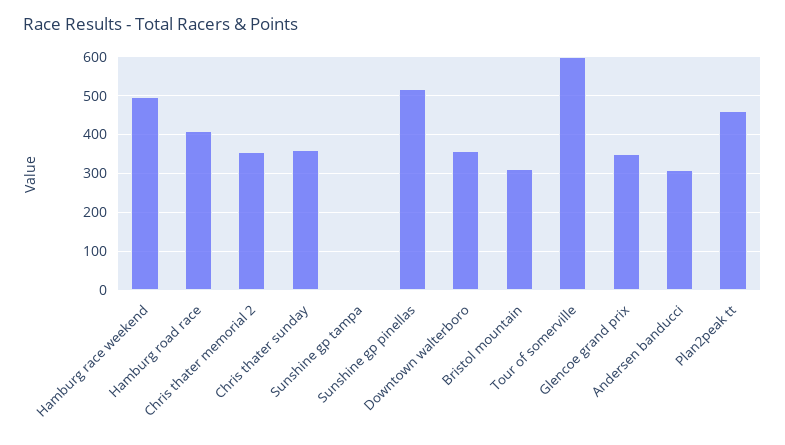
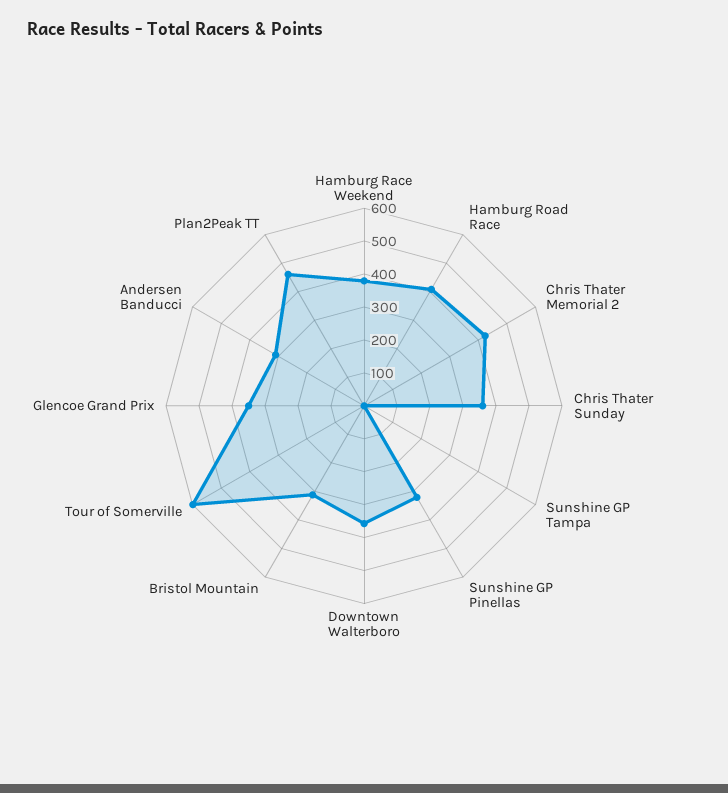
Hamburg race weekend: 500 -> 375
Chris thater memorial 2: 360 -> 425
Sunshine gp pinellas: 520 -> 325

